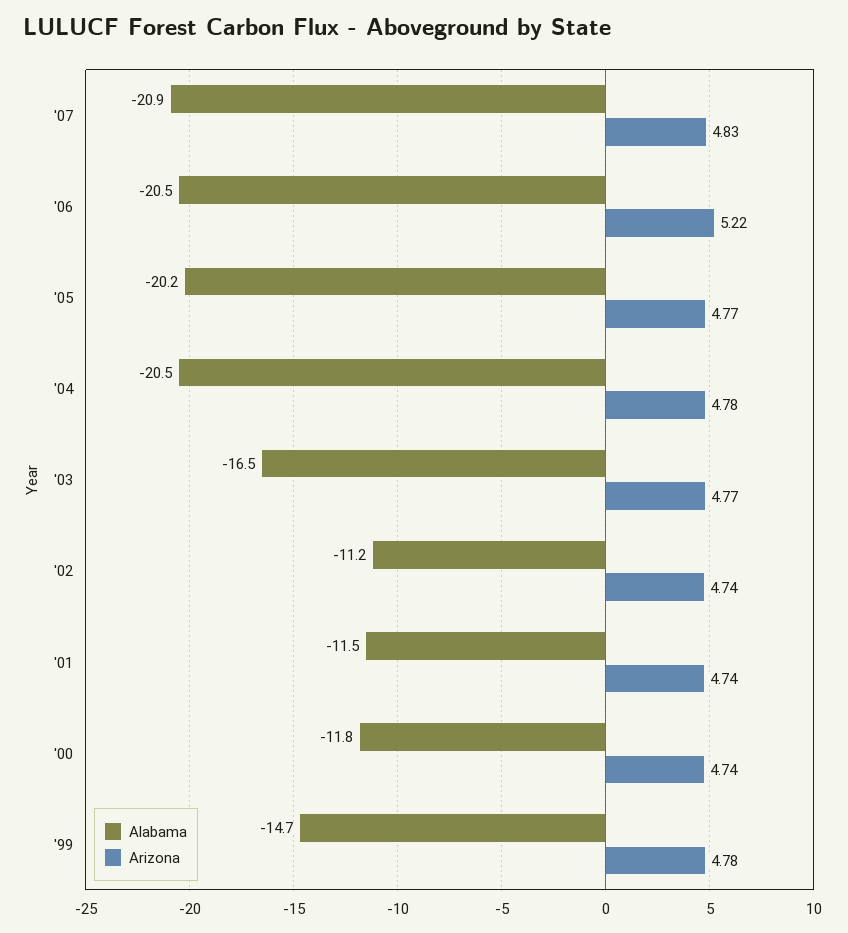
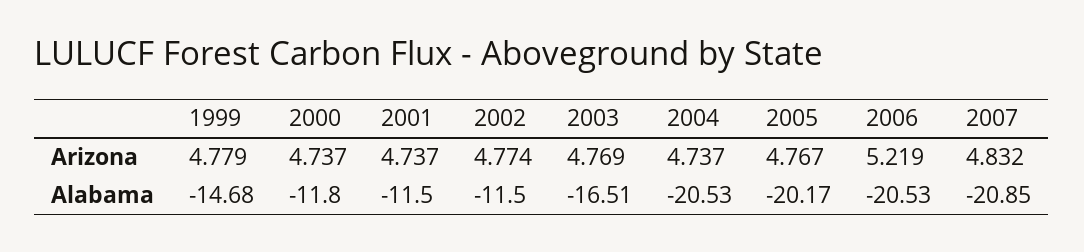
Arizona, '04: 4.78 -> 4.737
Alabama, '02: -11.2 -> -11.5
Arizona, '02: 4.74 -> 4.774

